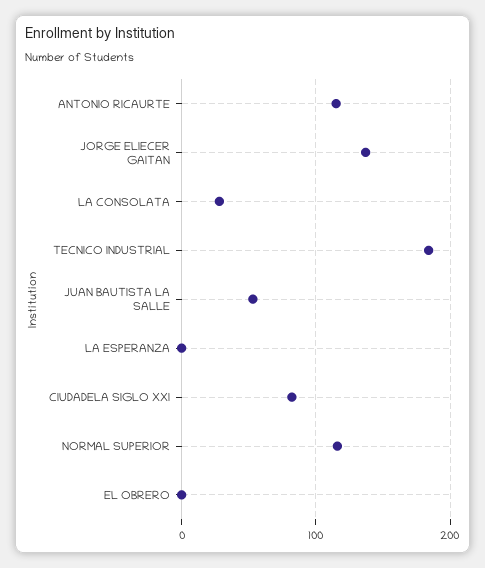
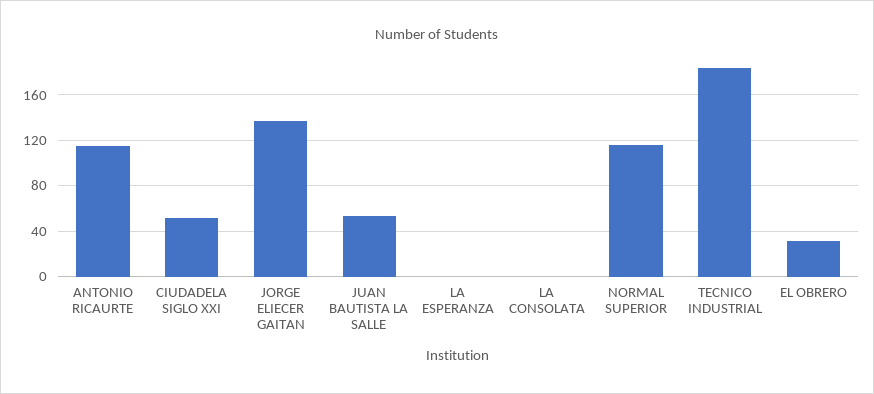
LA CONSOLATA: 30 -> 0
CIUDADELA SIGLO XXI: 80 -> 50
EL OBRERO: 0 -> 30

